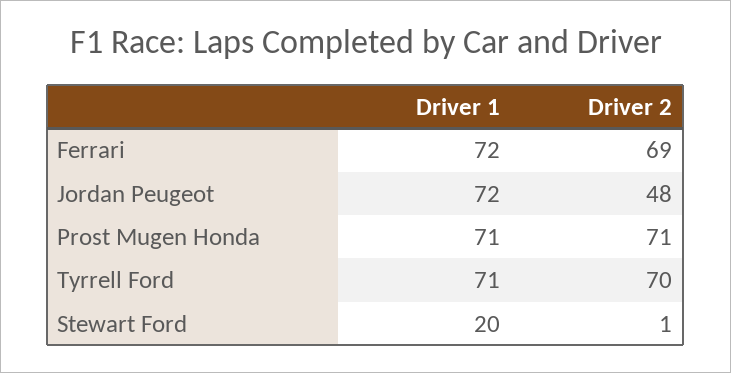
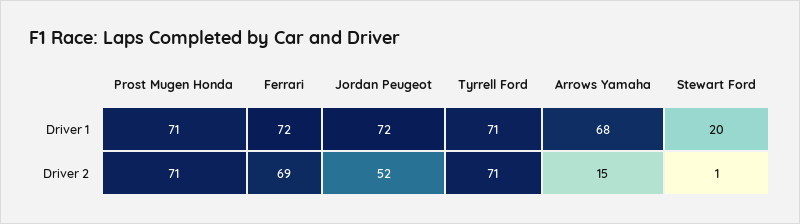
Driver 2, Jordan Peugeot: 48 -> 52
Driver 2, Tyrrell Ford: 70 -> 71
Driver 1, Arrows Yamaha: none -> 68
Driver 2, Arrows Yamaha: none -> 15

